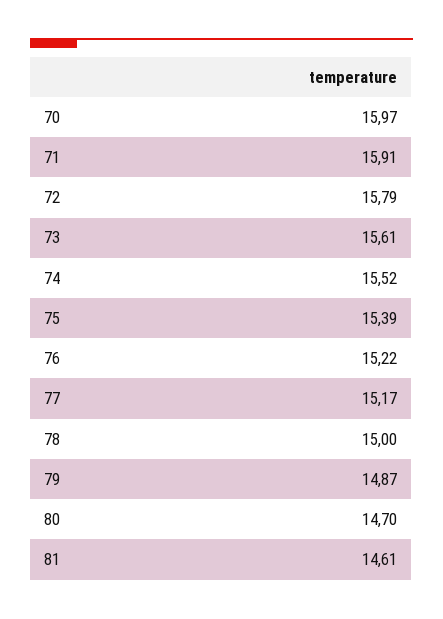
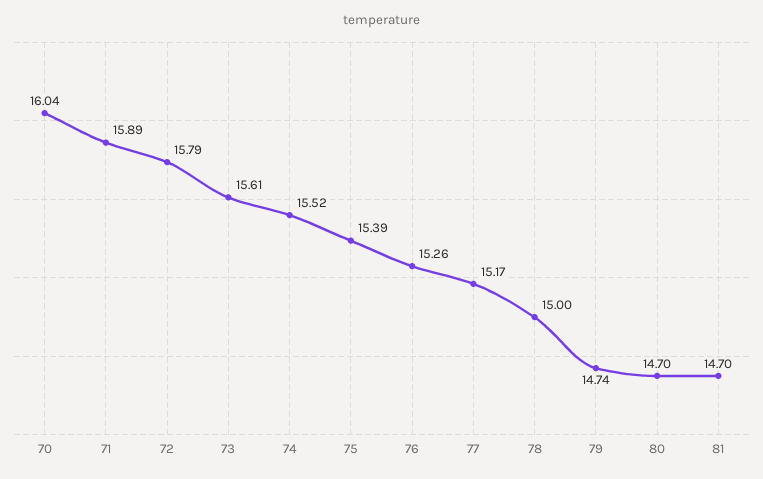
70: 15.97 -> 16.04
71: 15.91 -> 15.89
76: 15.22 -> 15.26
79: 14.87 -> 14.74
81: 14.61 -> 14.7

